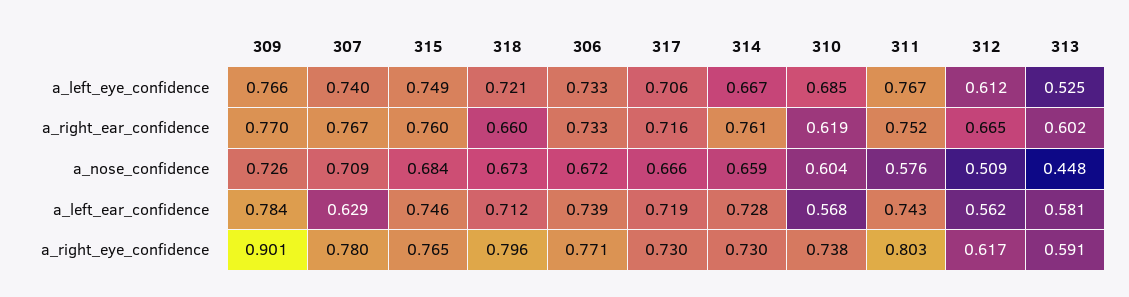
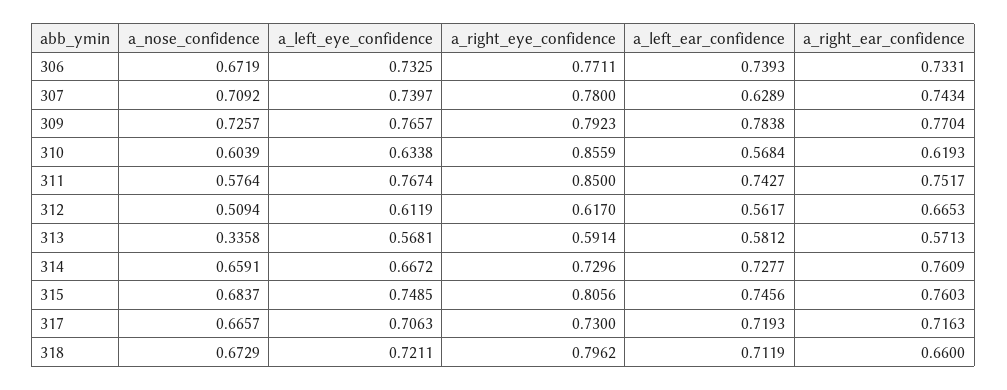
310, a_left_eye_confidence: 0.685 -> 0.6338
313, a_left_eye_confidence: 0.525 -> 0.5681
307, a_right_ear_confidence: 0.767 -> 0.7434
313, a_right_ear_confidence: 0.602 -> 0.5713
313, a_nose_confidence: 0.448 -> 0.3358
309, a_right_eye_confidence: 0.901 -> 0.7923
315, a_right_eye_confidence: 0.765 -> 0.8056
310, a_right_eye_confidence: 0.738 -> 0.8559
311, a_right_eye_confidence: 0.803 -> 0.85

